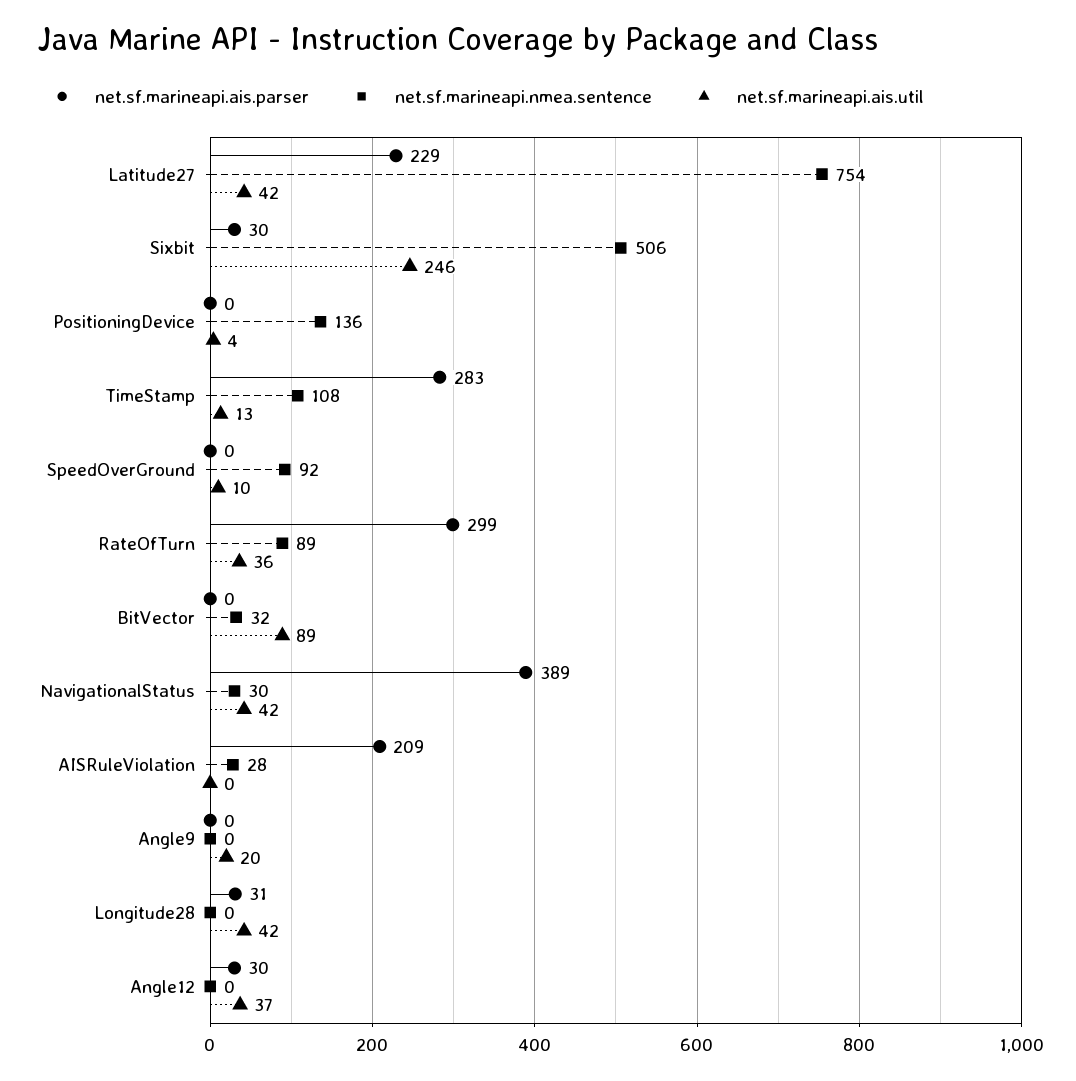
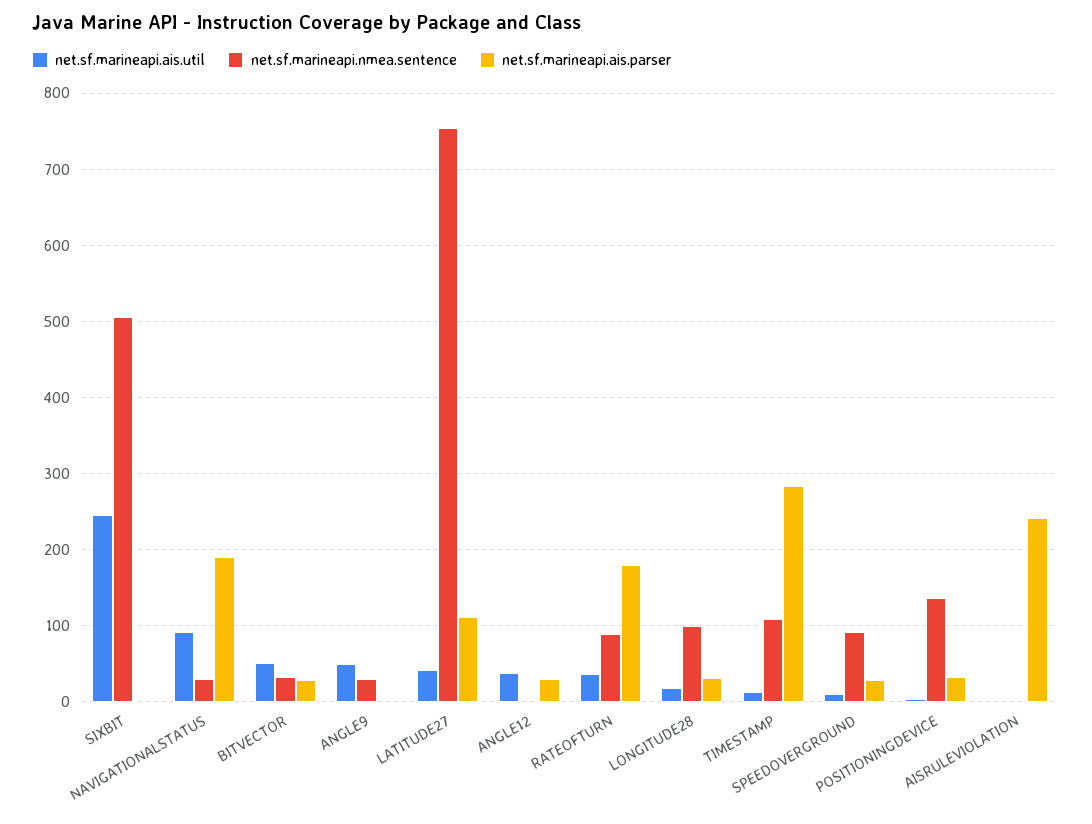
net.sf.marineapi.ais.parser, Latitude27: 229 -> 110
net.sf.marineapi.ais.parser, Sixbit: 30 -> 0
net.sf.marineapi.ais.parser, PositioningDevice: 0 -> 30
net.sf.marineapi.ais.parser, SpeedOverGround: 0 -> 30
net.sf.marineapi.ais.parser, RateOfTurn: 299 -> 180
net.sf.marineapi.ais.parser, BitVector: 0 -> 30
net.sf.marineapi.ais.util, BitVector: 89 -> 50
net.sf.marineapi.ais.parser, NavigationalStatus: 389 -> 190
net.sf.marineapi.ais.util, NavigationalStatus: 42 -> 90
net.sf.marineapi.ais.parser, AISRuleViolation: 209 -> 240
net.sf.marineapi.nmea.sentence, AISRuleViolation: 28 -> 0
net.sf.marineapi.nmea.sentence, Angle9: 0 -> 30
net.sf.marineapi.ais.util, Angle9: 20 -> 50
net.sf.marineapi.nmea.sentence, Longitude28: 0 -> 100
net.sf.marineapi.ais.util, Longitude28: 42 -> 20

